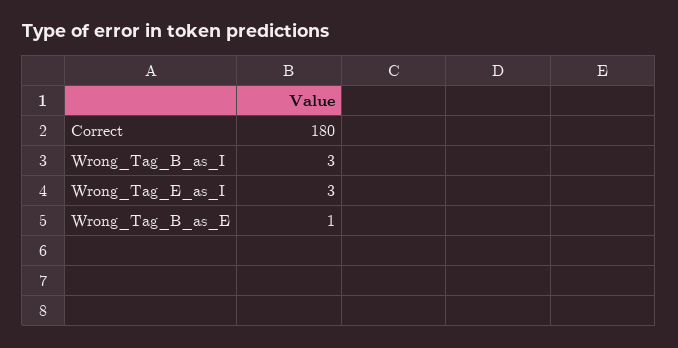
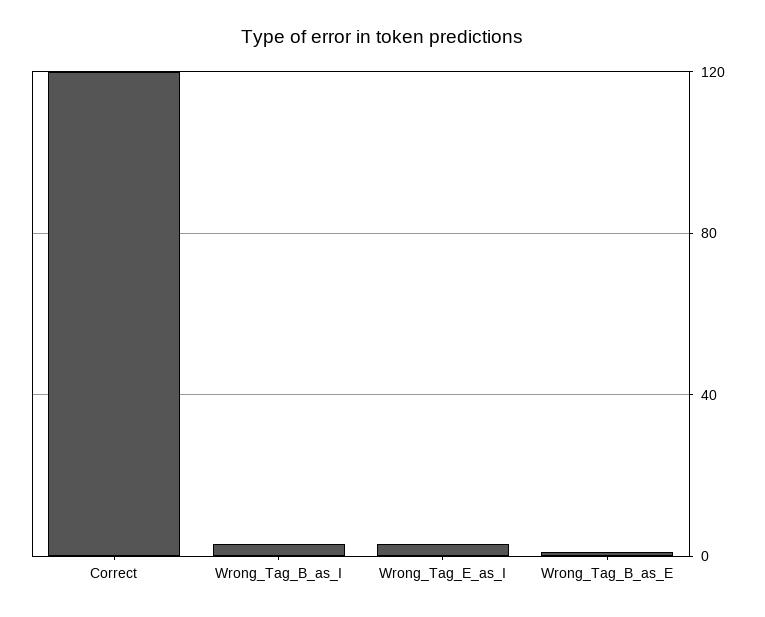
Correct: 180 -> 120

